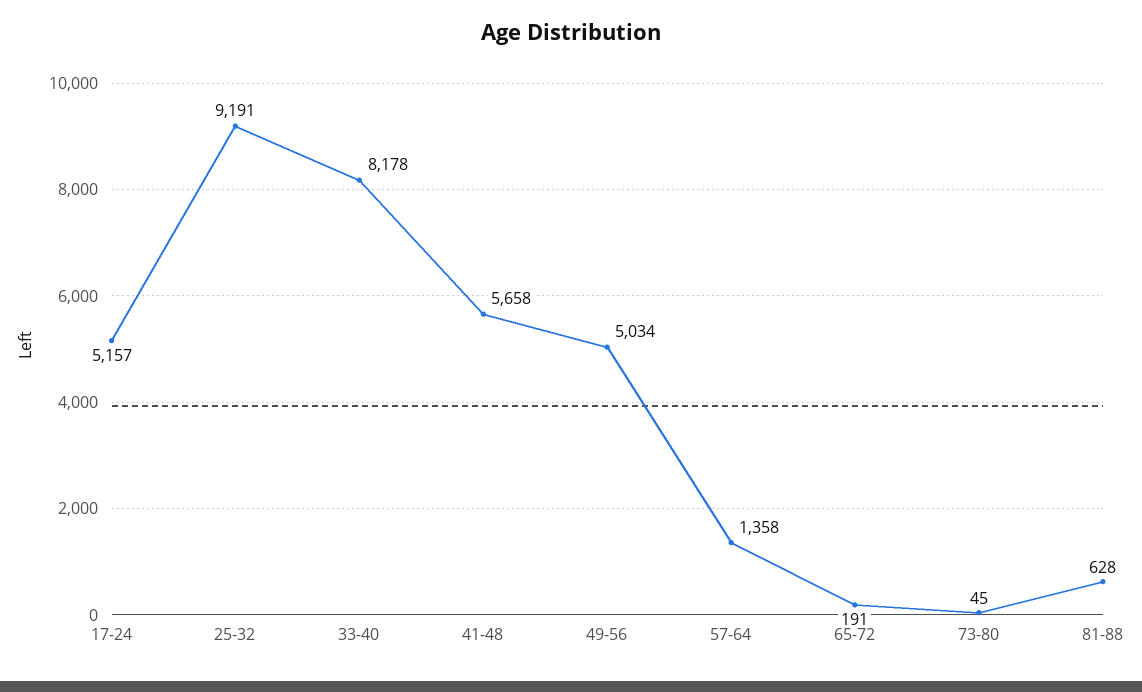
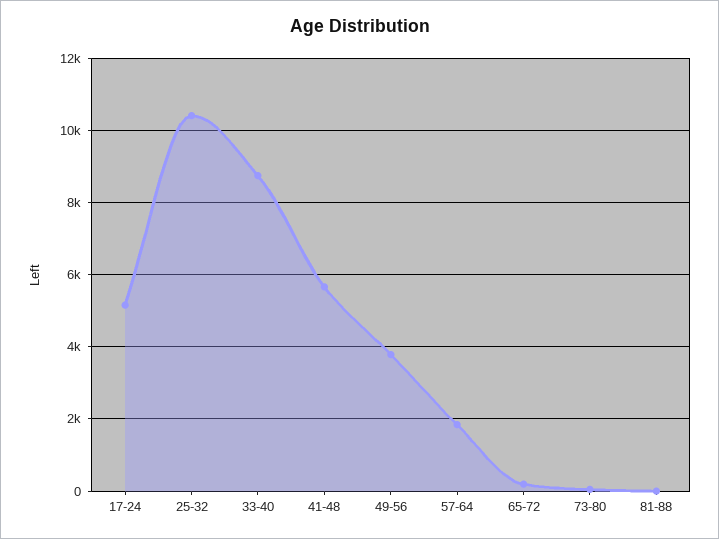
25-32: 9191 -> 10400
33-40: 8178 -> 8800
49-56: 5034 -> 3800
57-64: 1358 -> 1800
81-88: 628 -> 0

